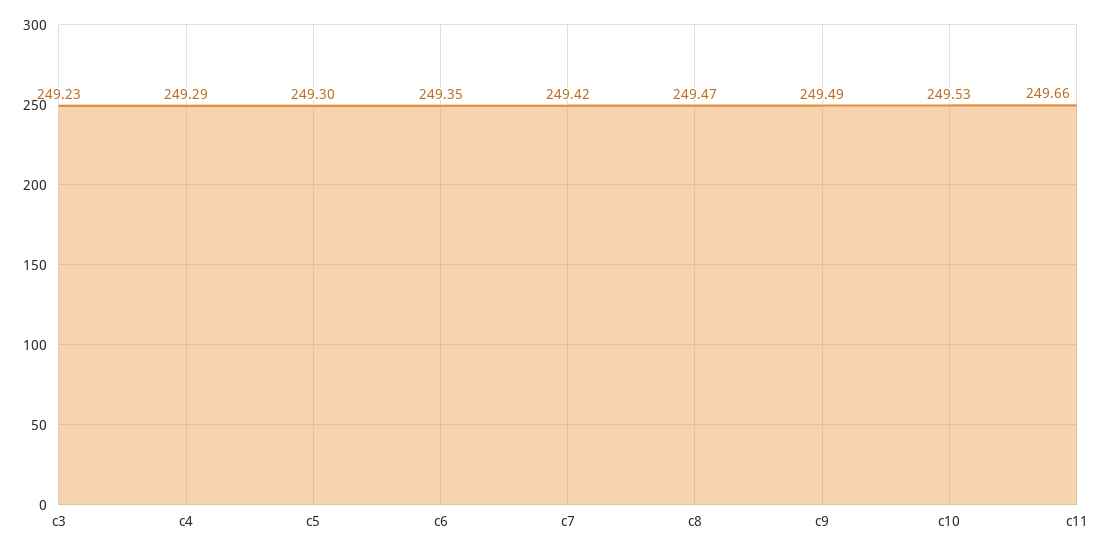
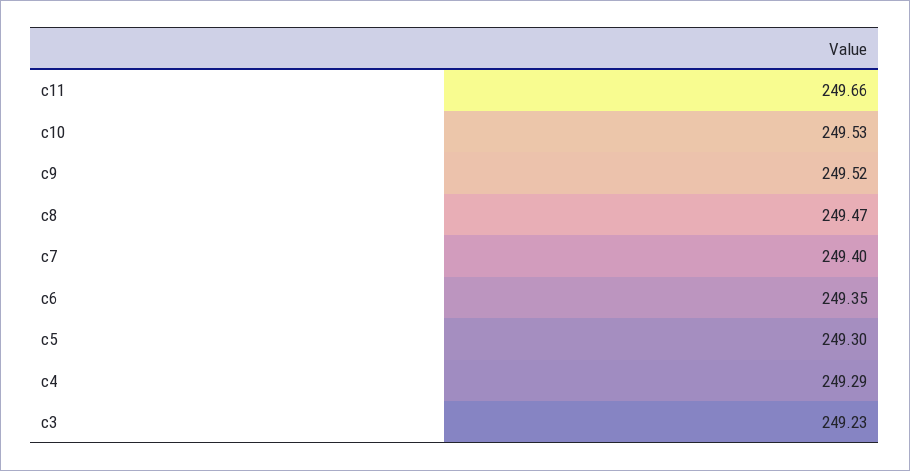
c7: 249.42 -> 249.4
c9: 249.49 -> 249.52

